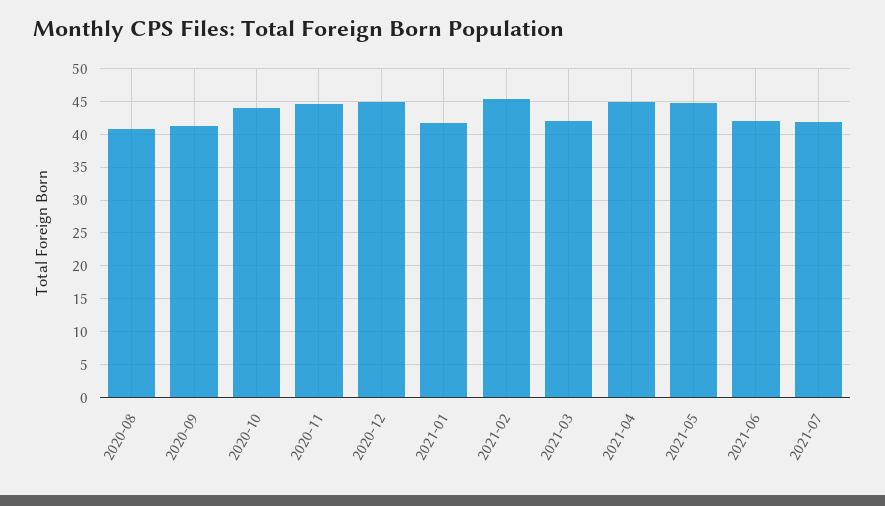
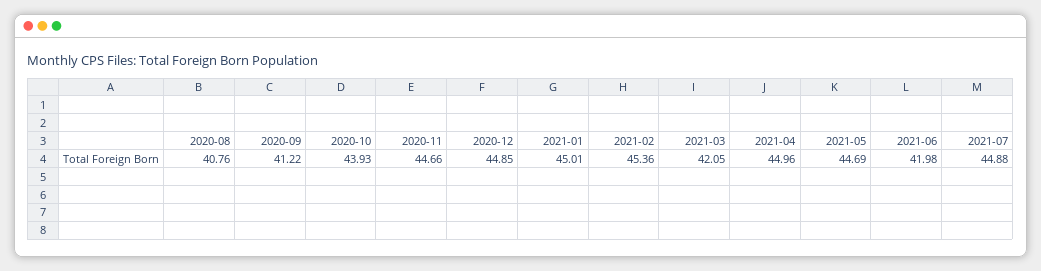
2021-01: 42 -> 45.01
2021-07: 42 -> 44.88

